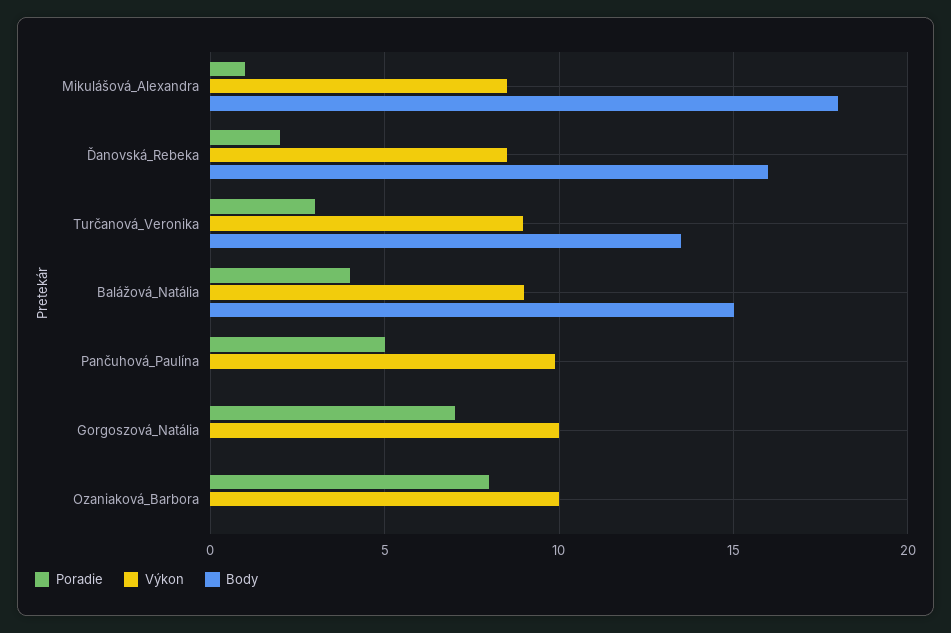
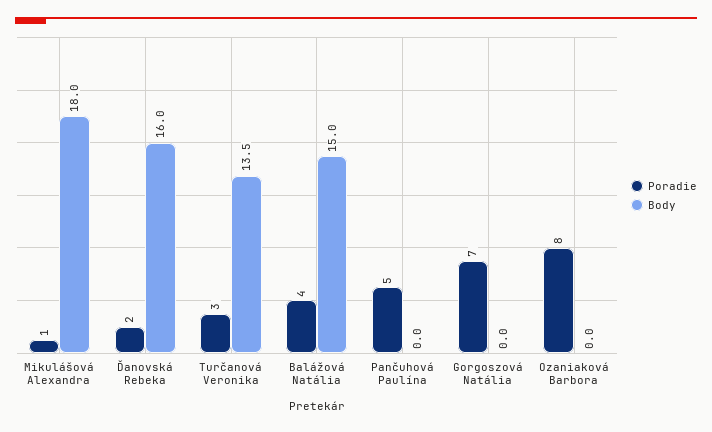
Výkon, Mikulášová_Alexandra: 8.5 -> none
Výkon, Ďanovská_Rebeka: 8.5 -> none
Výkon, Turčanová_Veronika: 9 -> none
Výkon, Balážová_Natália: 9 -> none
Výkon, Pančuhová_Paulína: 10 -> none
Výkon, Gorgoszová_Natália: 10 -> none
Výkon, Ozaniaková_Barbora: 10 -> none

